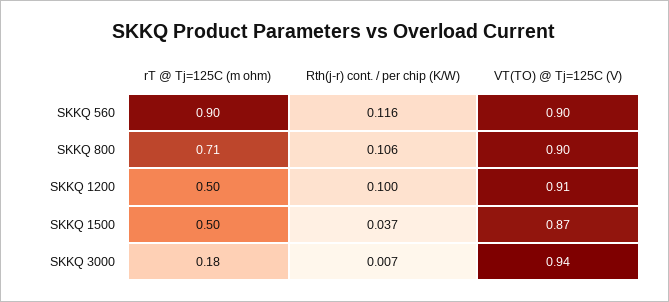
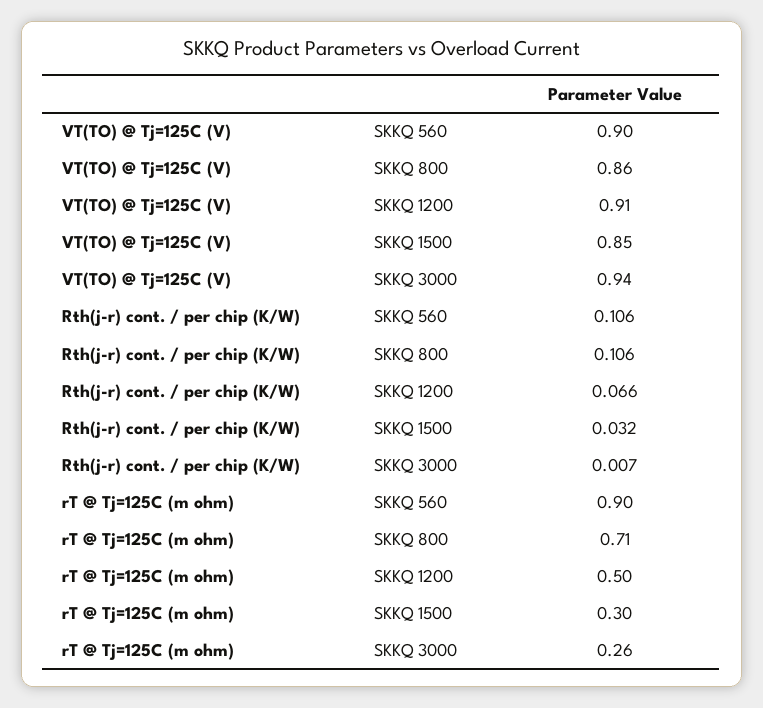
Rth(j-r) cont. / per chip (K/W), SKKQ 560: 0.116 -> 0.106
VT(TO) @ Tj=125C (V), SKKQ 800: 0.9 -> 0.86
Rth(j-r) cont. / per chip (K/W), SKKQ 1200: 0.1 -> 0.066
rT @ Tj=125C (m ohm), SKKQ 1500: 0.5 -> 0.3
Rth(j-r) cont. / per chip (K/W), SKKQ 1500: 0.037 -> 0.032
VT(TO) @ Tj=125C (V), SKKQ 1500: 0.87 -> 0.85
rT @ Tj=125C (m ohm), SKKQ 3000: 0.18 -> 0.26

